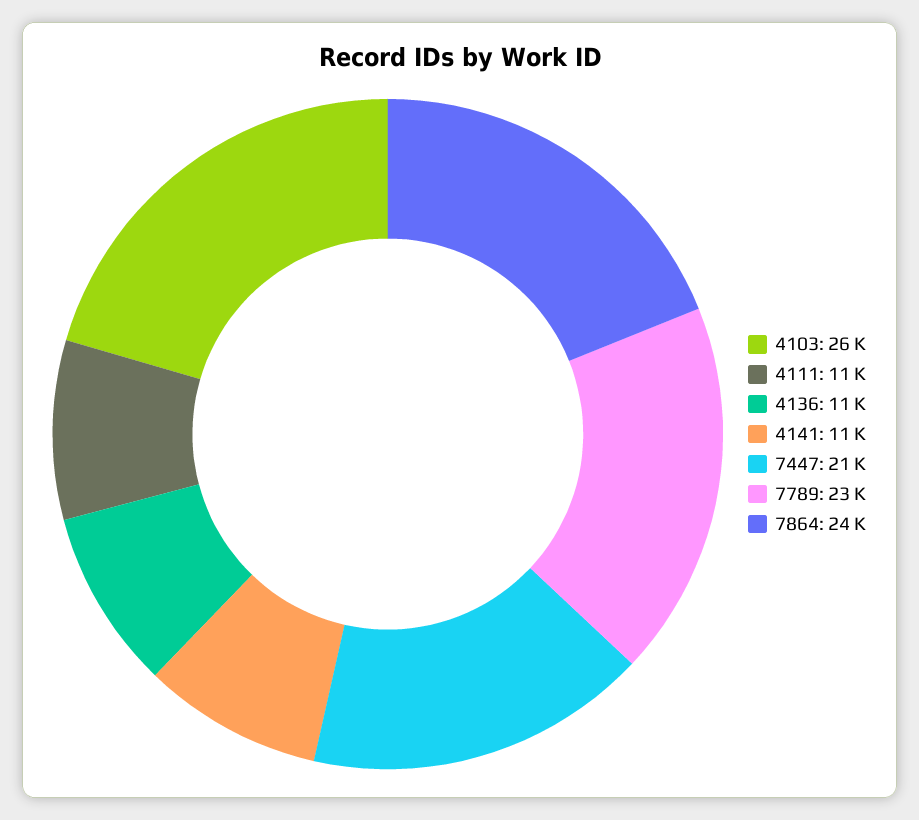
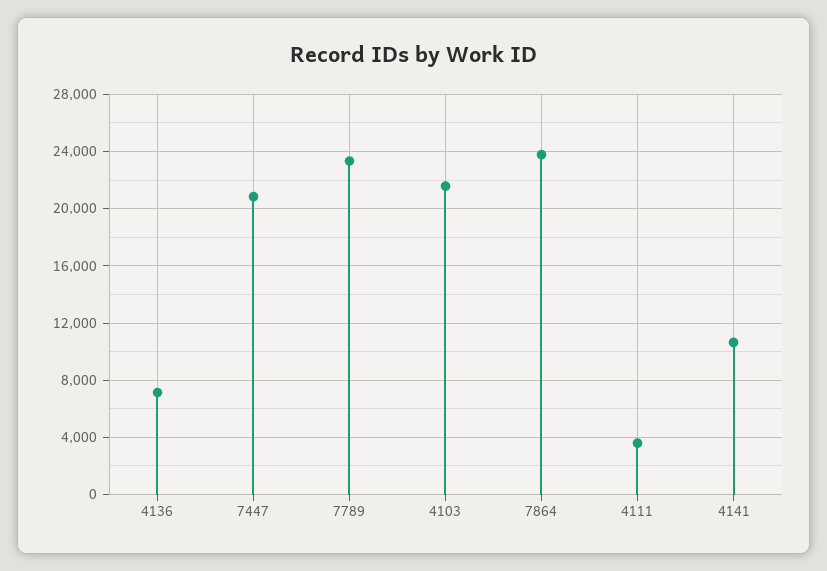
4103: 26000 -> 21500
4111: 11000 -> 3500
4136: 11000 -> 7000

